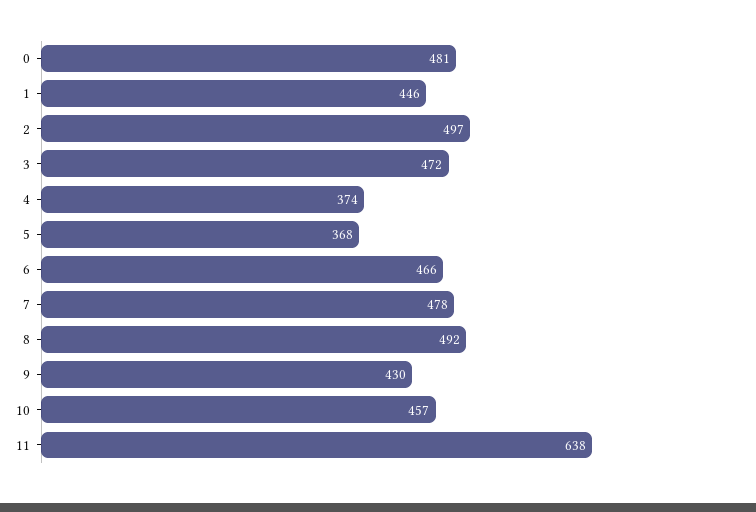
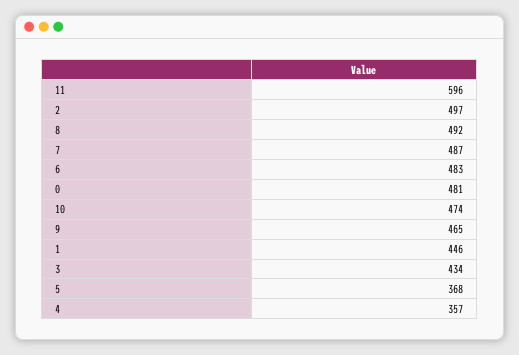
3: 472 -> 434
4: 374 -> 357
6: 466 -> 483
7: 478 -> 487
9: 430 -> 465
10: 457 -> 474
11: 638 -> 596

